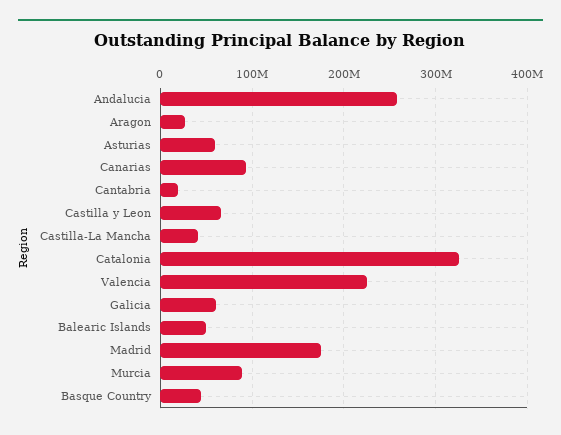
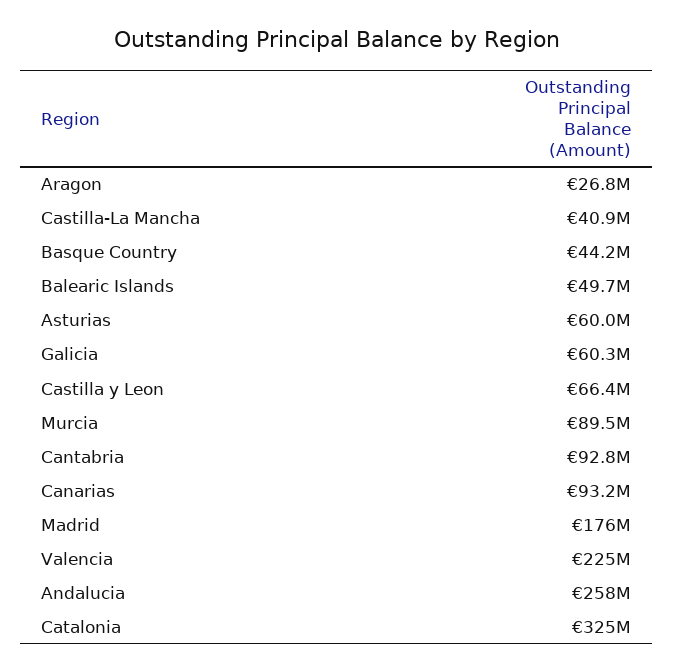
Cantabria: 20000000 -> 92800000

